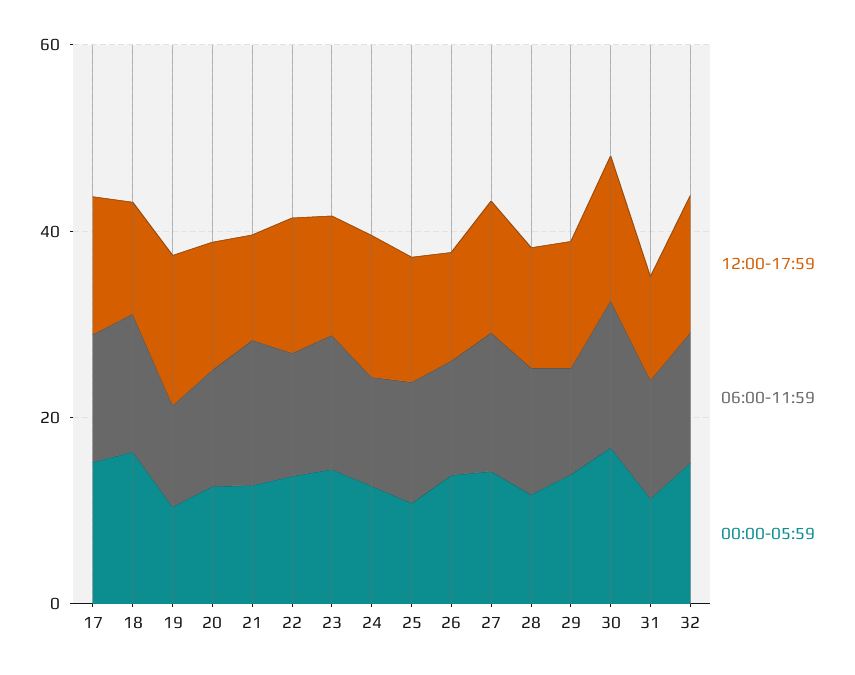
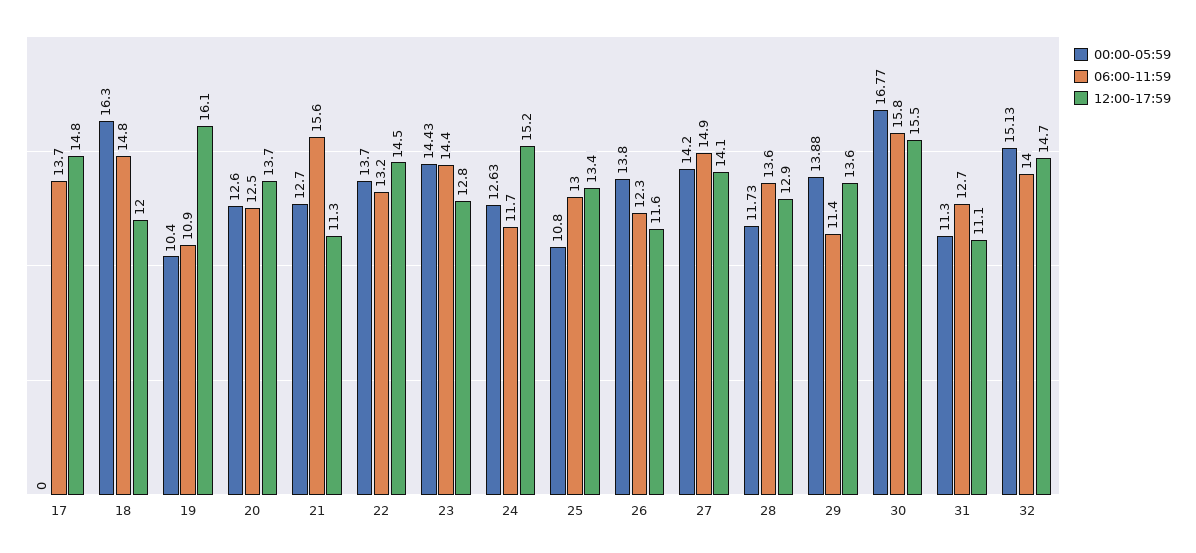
00:00-05:59, 17: 15 -> 0

